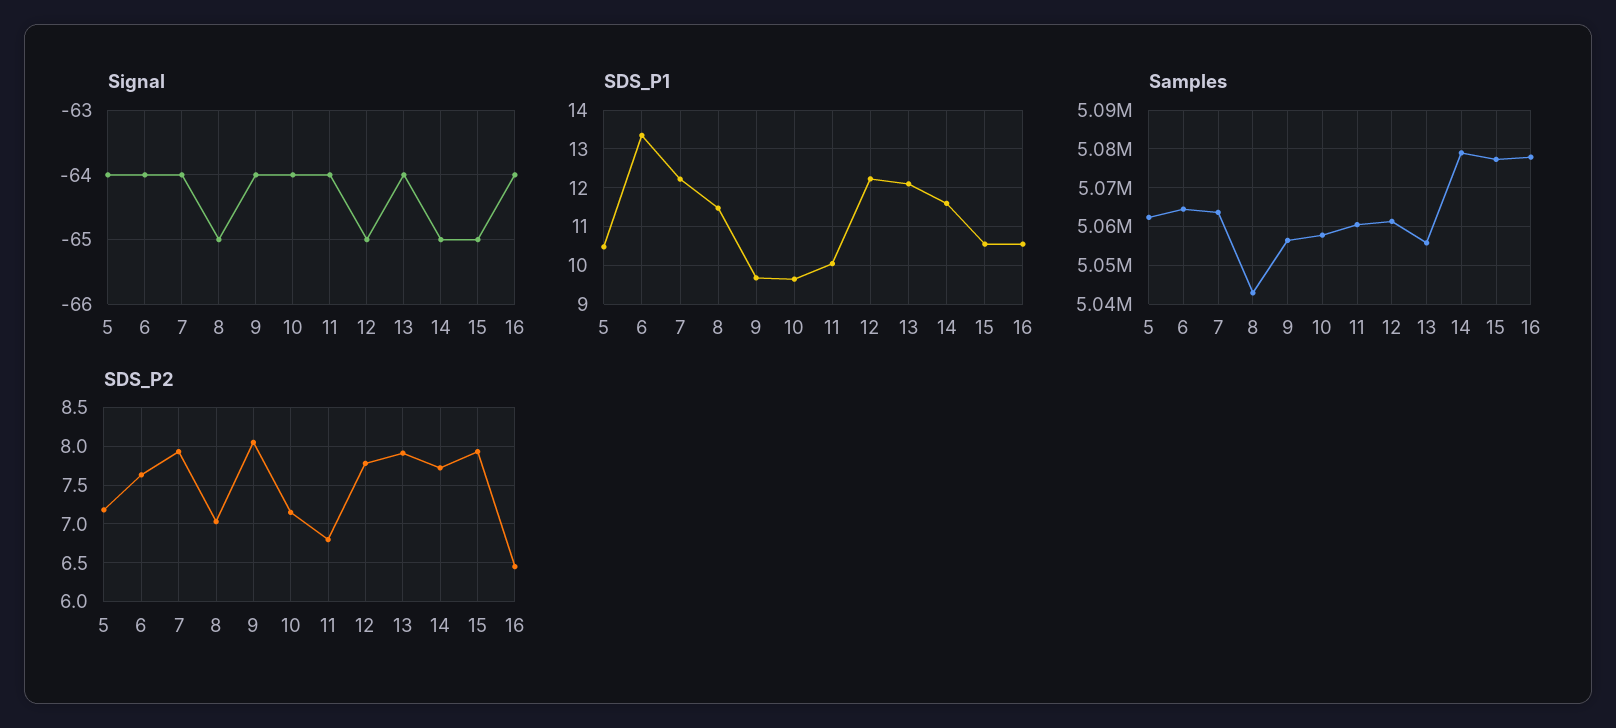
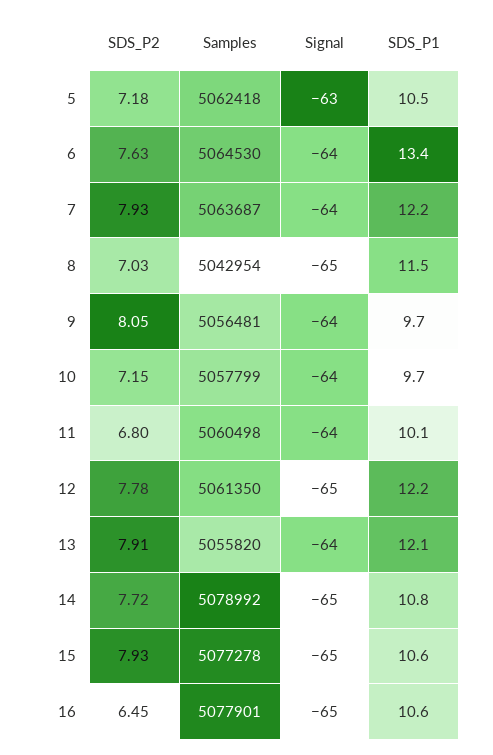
Signal, 5: -64 -> -63
Signal, 16: -64 -> -65
SDS_P1, 14: 11.6 -> 10.8

